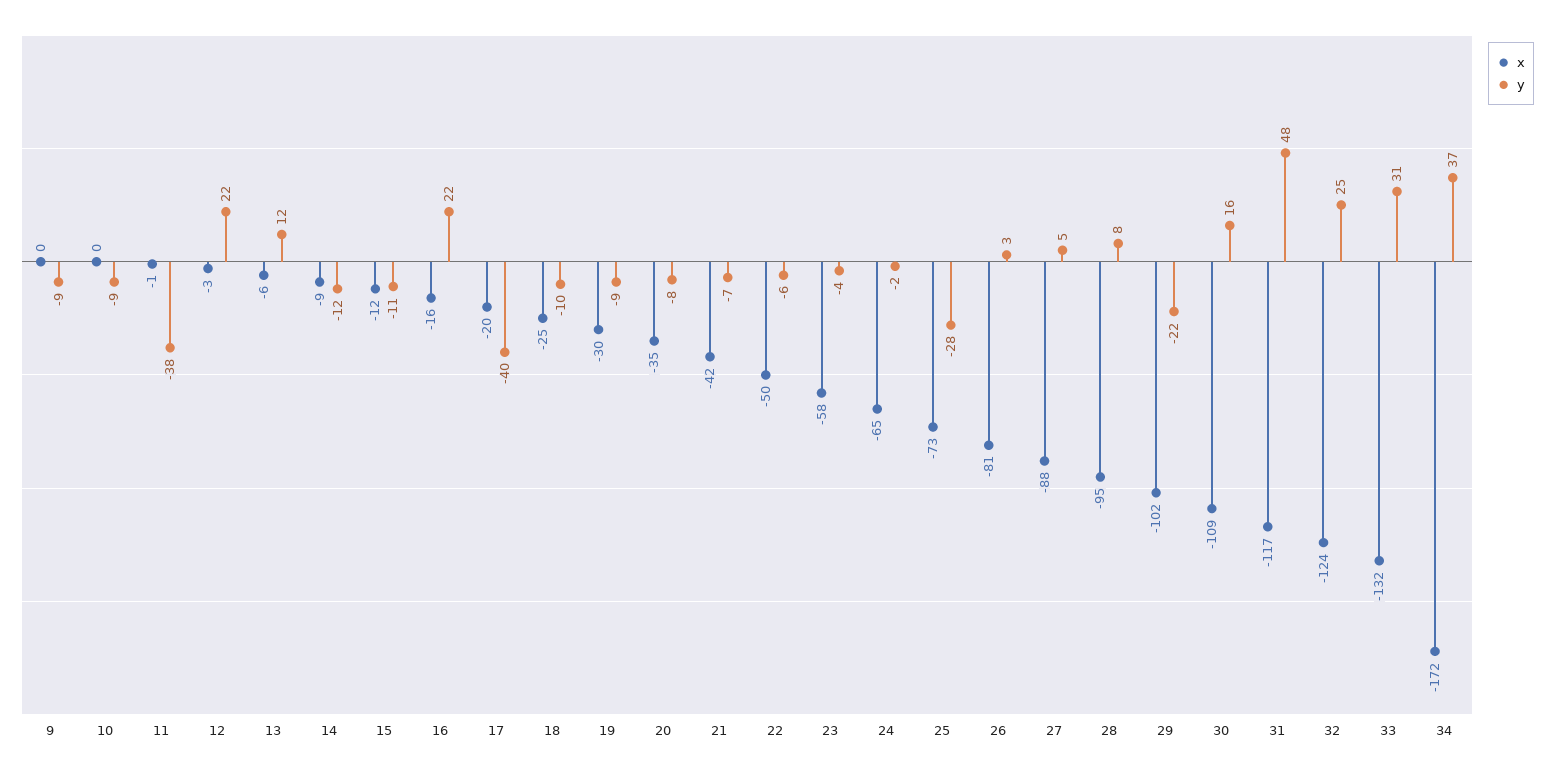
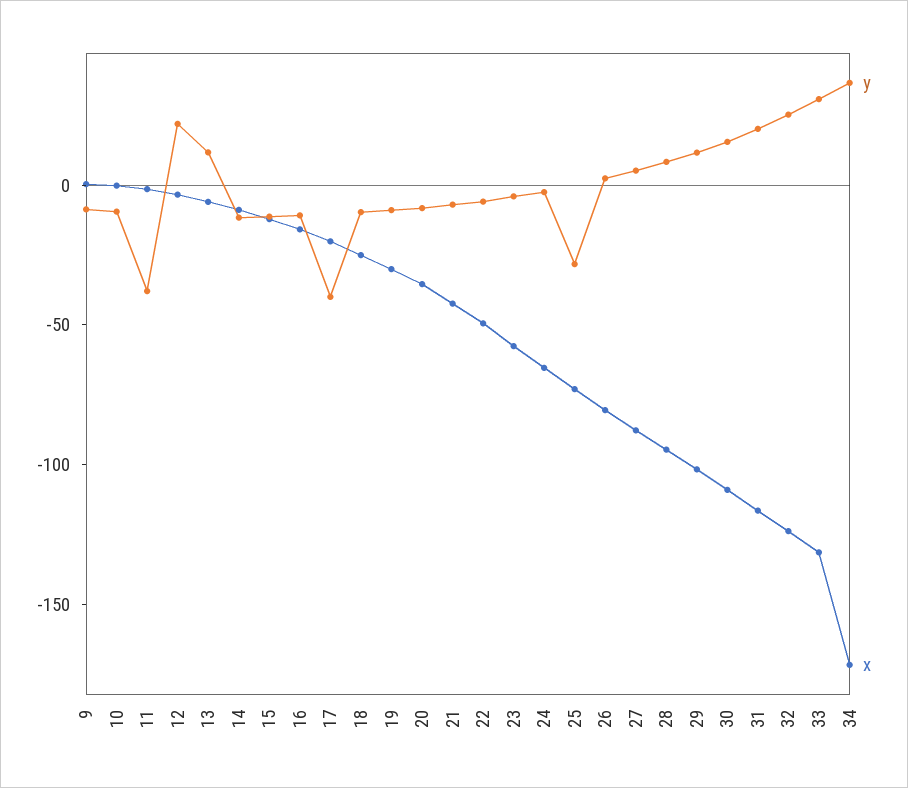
y, 16: 22 -> -10
y, 29: -22 -> 10
y, 31: 48 -> 20

